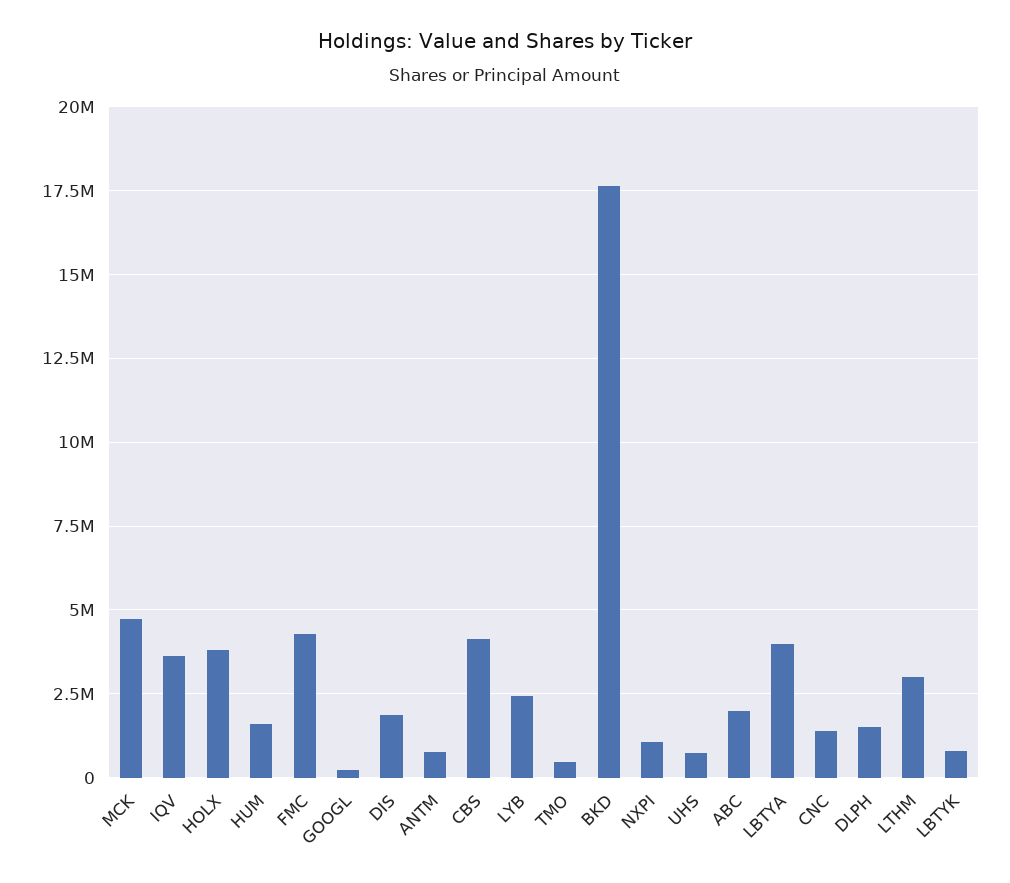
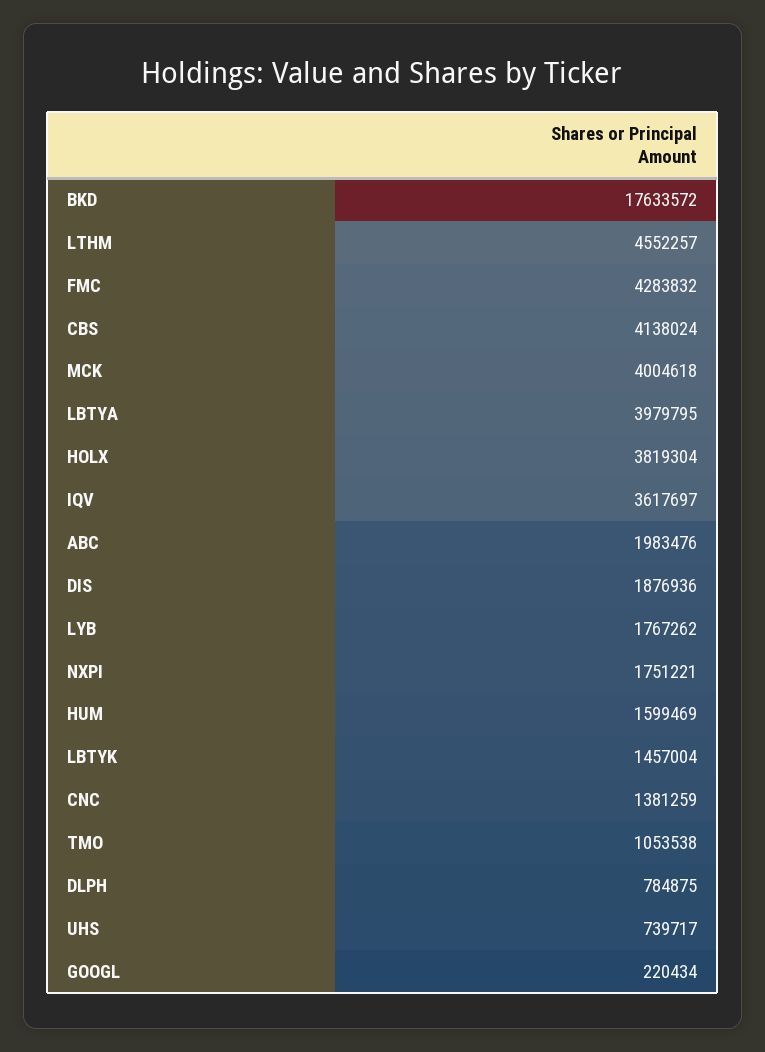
MCK: 4750000 -> 4004618
ANTM: 750000 -> none
LYB: 2500000 -> 1767262
TMO: 500000 -> 1053538
NXPI: 1000000 -> 1751221
DLPH: 1500000 -> 784875
LTHM: 3000000 -> 4552257
LBTYK: 750000 -> 1457004

